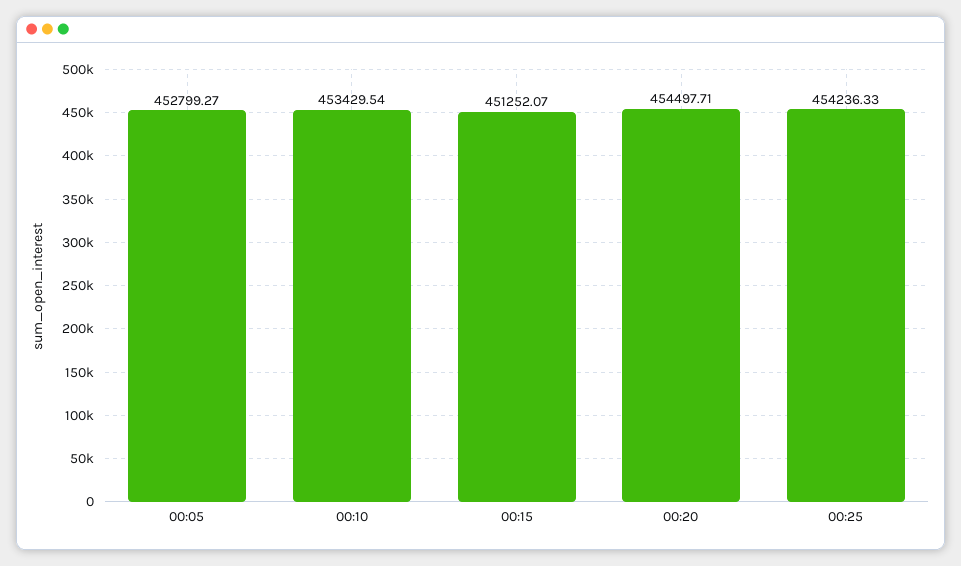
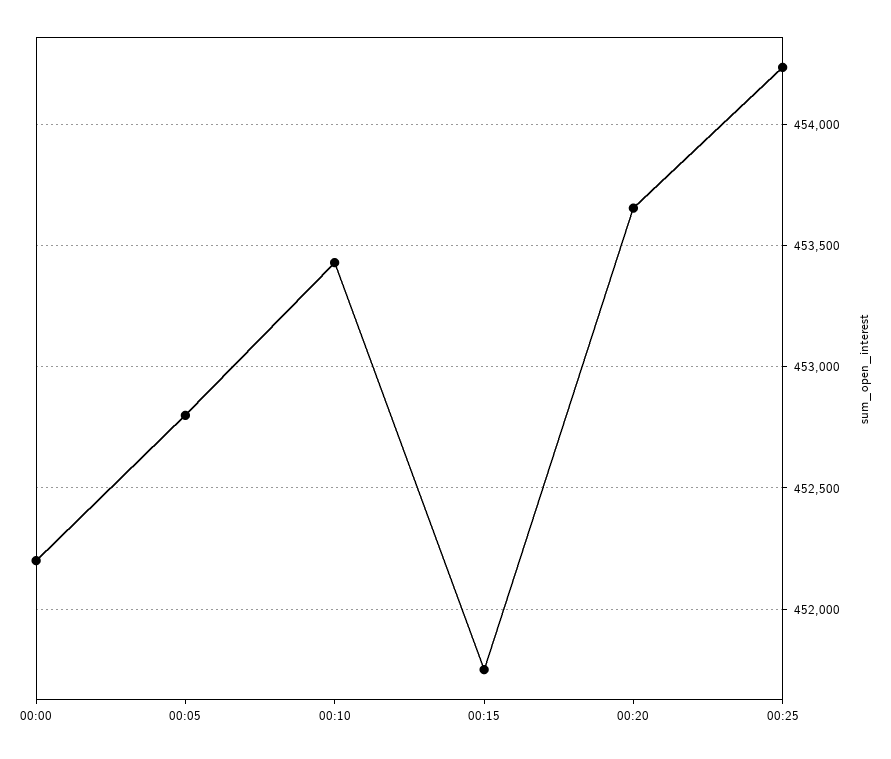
00:15: 451252.07 -> 451750
00:20: 454497.71 -> 453650
00:00: none -> 452200

